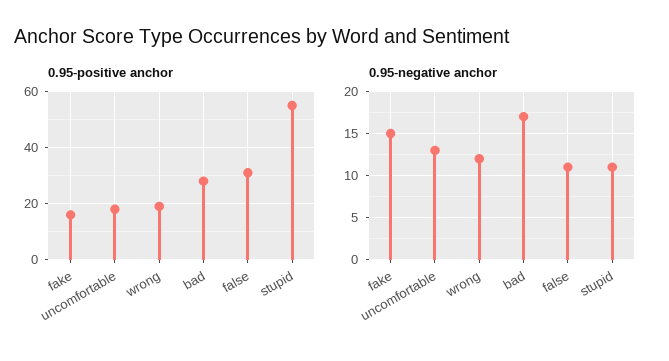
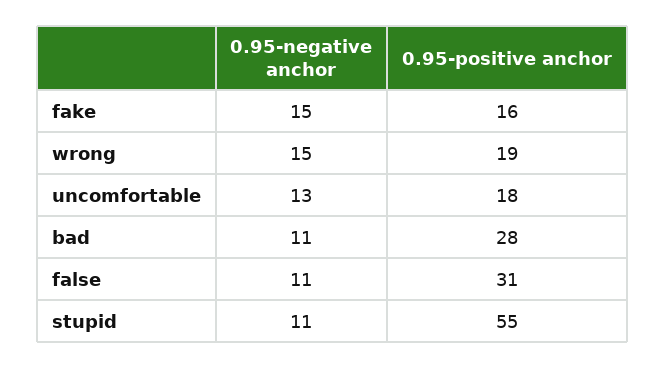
0.95-negative anchor, wrong: 12 -> 15
0.95-negative anchor, bad: 17 -> 11

